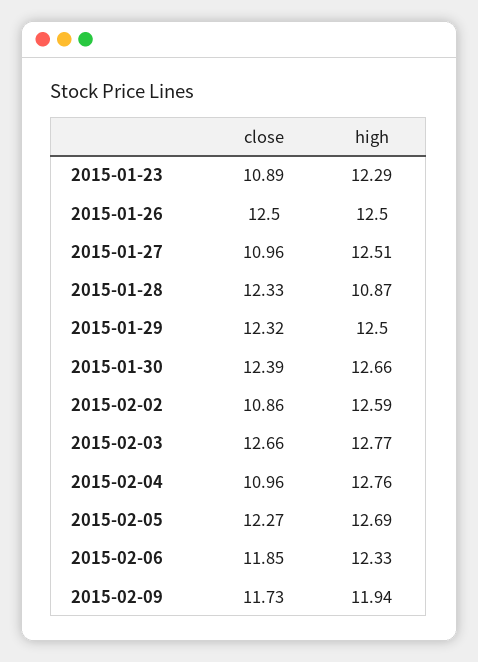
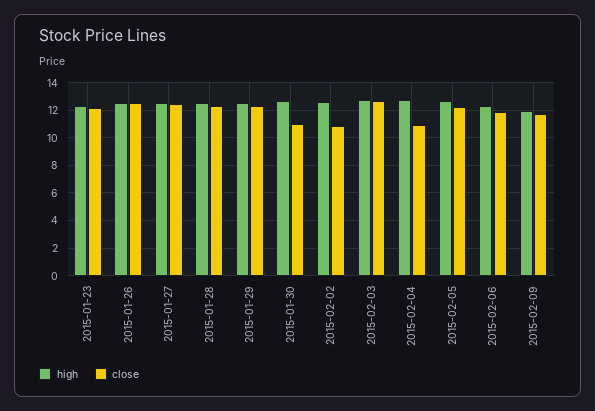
close, 2015-01-23: 10.89 -> 12
close, 2015-01-27: 10.96 -> 12.5
high, 2015-01-28: 10.87 -> 12.5
close, 2015-01-30: 12.39 -> 11

